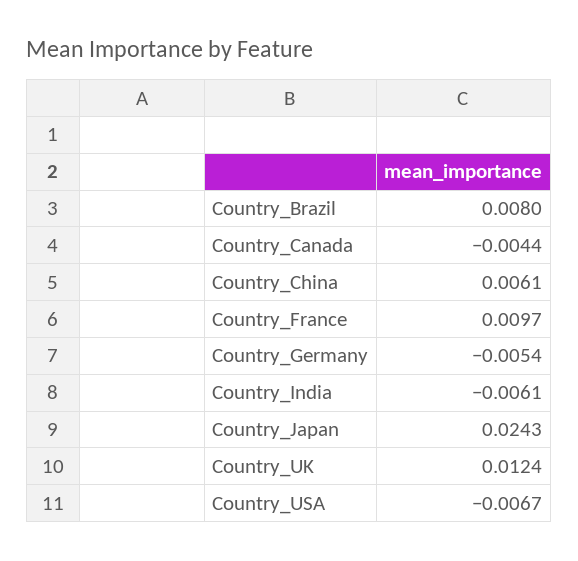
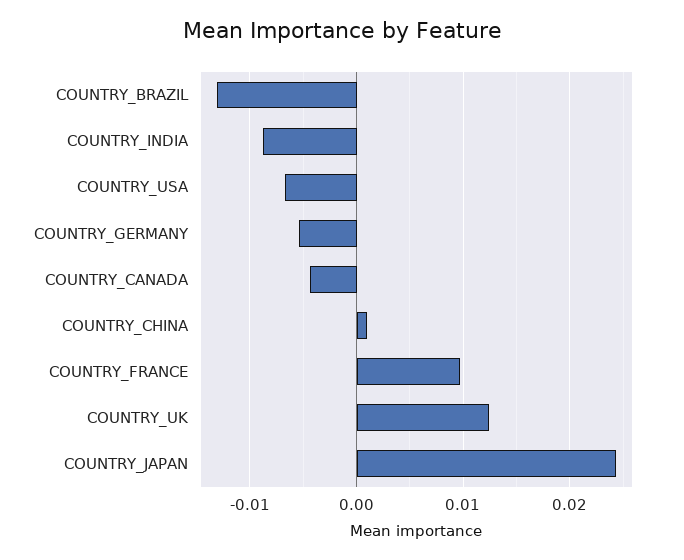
Country_Brazil: 0.008 -> -0.013
Country_China: 0.0061 -> 0.001
Country_India: -0.0061 -> -0.009

